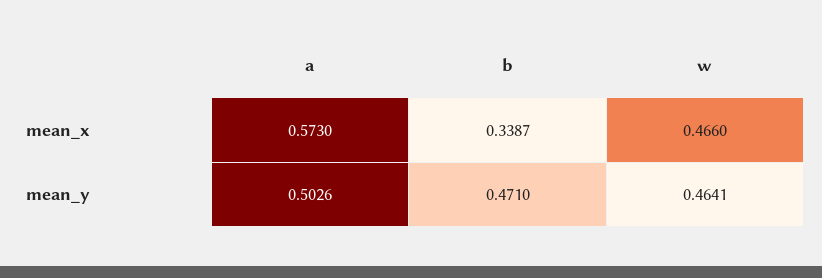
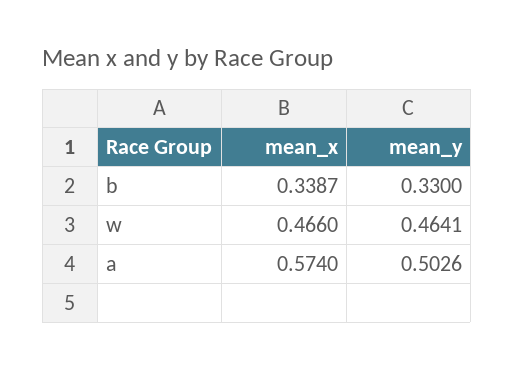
a, mean_x: 0.573 -> 0.574
b, mean_y: 0.471 -> 0.33

